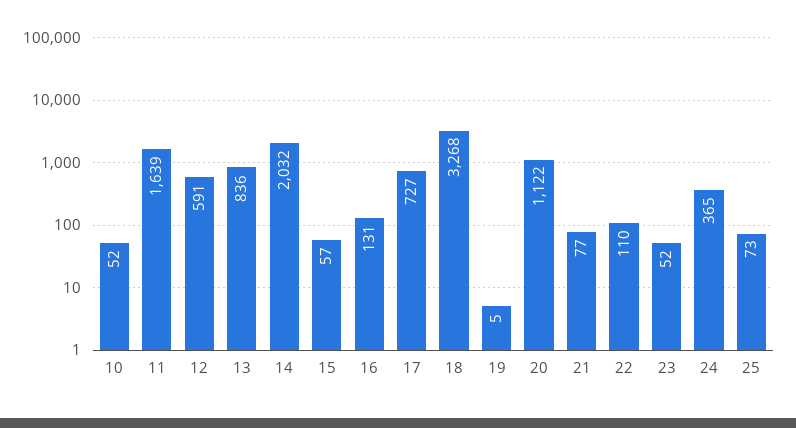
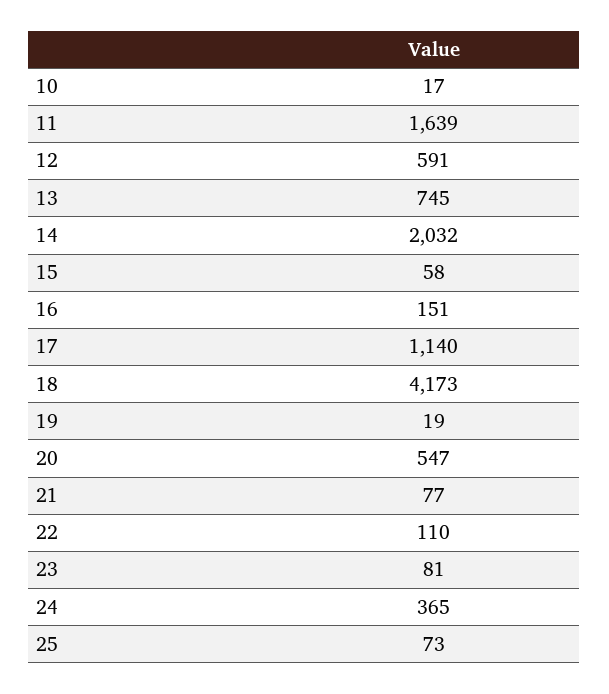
10: 52 -> 17
13: 836 -> 745
15: 57 -> 58
16: 131 -> 151
17: 727 -> 1140
18: 3268 -> 4173
19: 5 -> 19
20: 1122 -> 547
23: 52 -> 81

